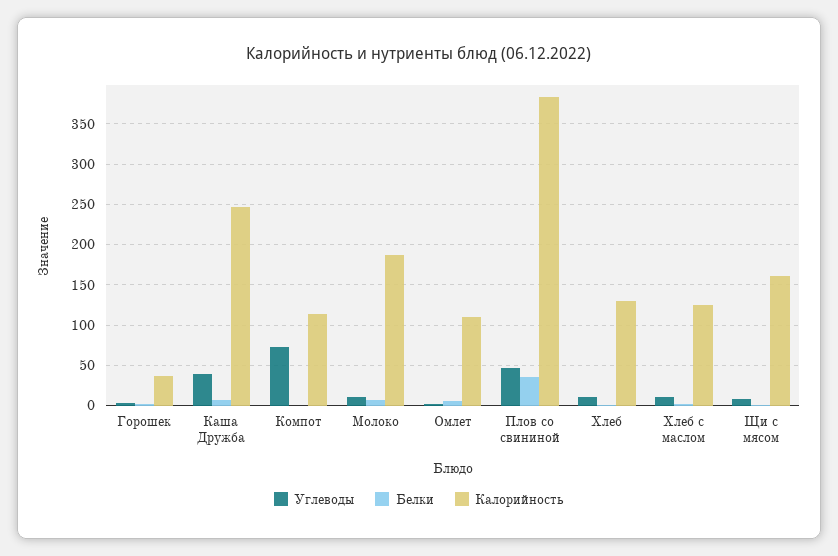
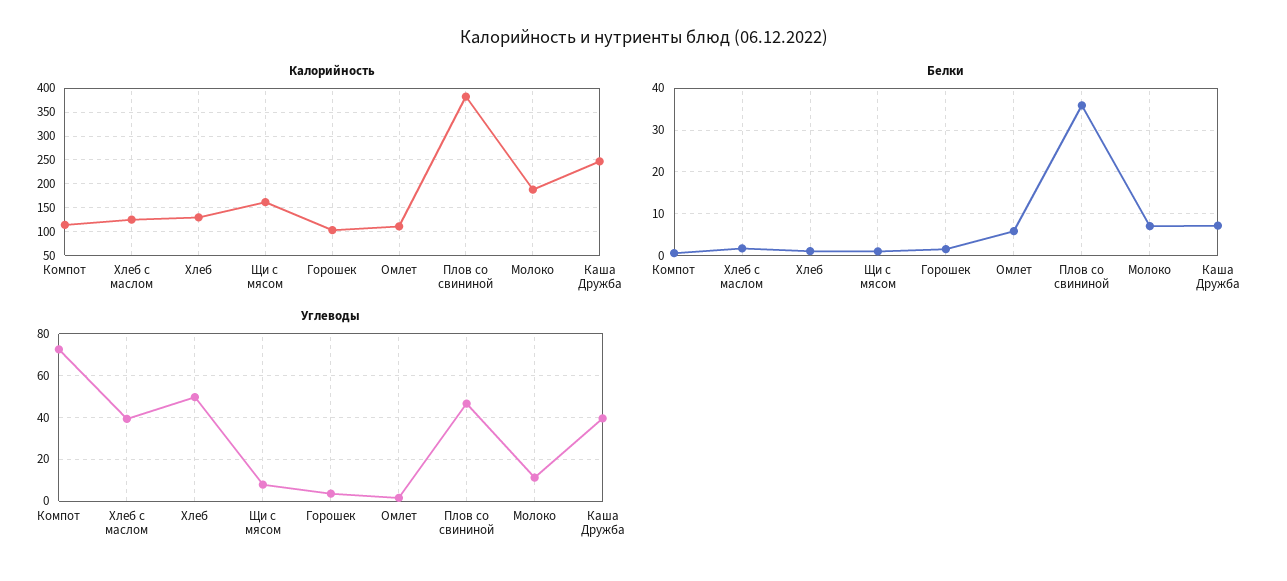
Калорийность, Горошек: 40 -> 100
Углеводы, Хлеб: 10 -> 50
Углеводы, Хлеб с маслом: 10 -> 40

